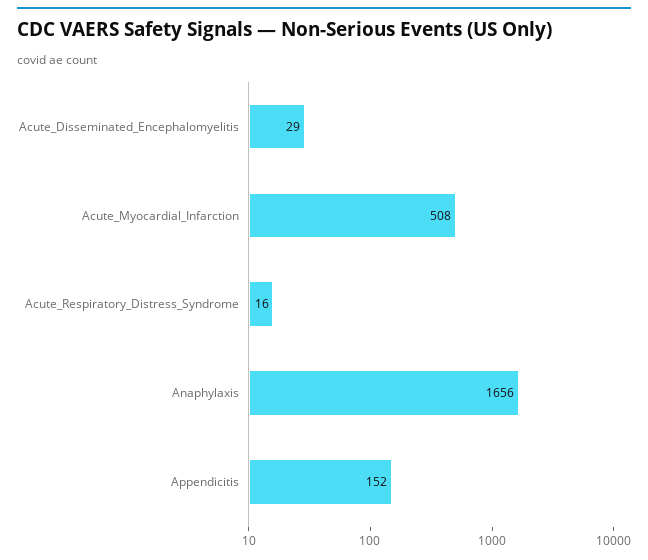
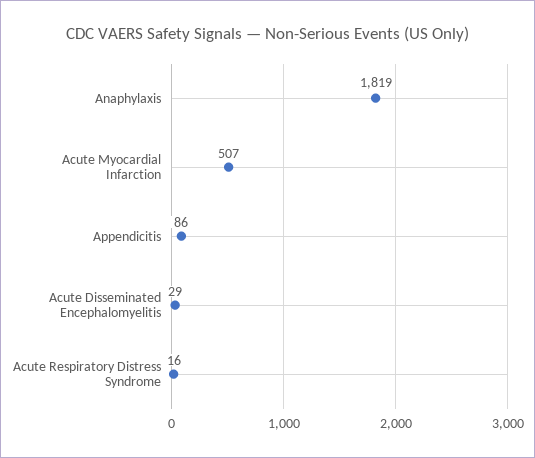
Acute_Myocardial_Infarction: 508 -> 507
Anaphylaxis: 1656 -> 1819
Appendicitis: 152 -> 86

